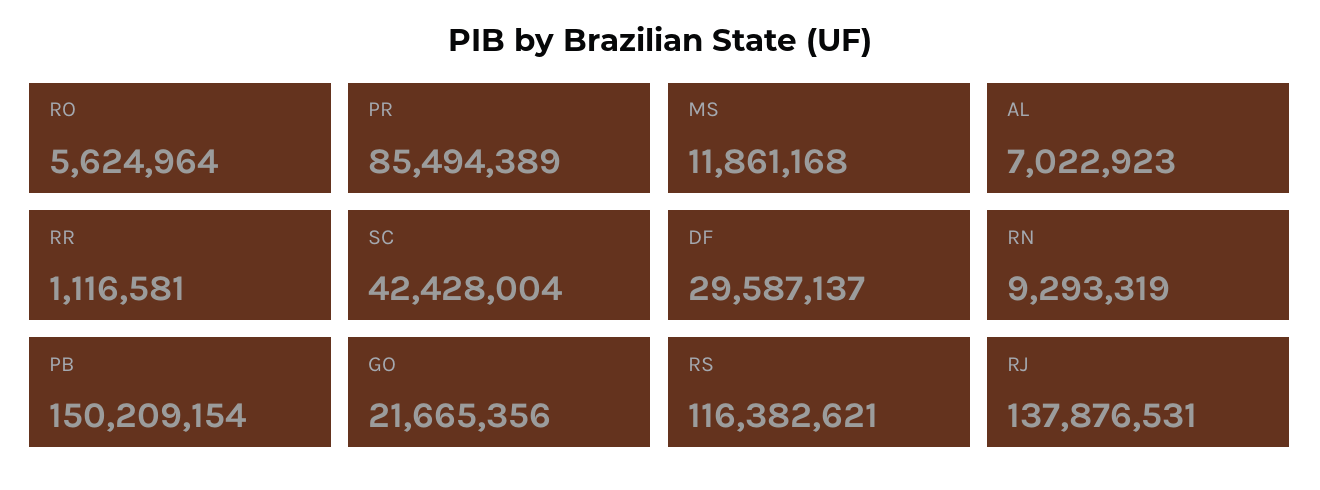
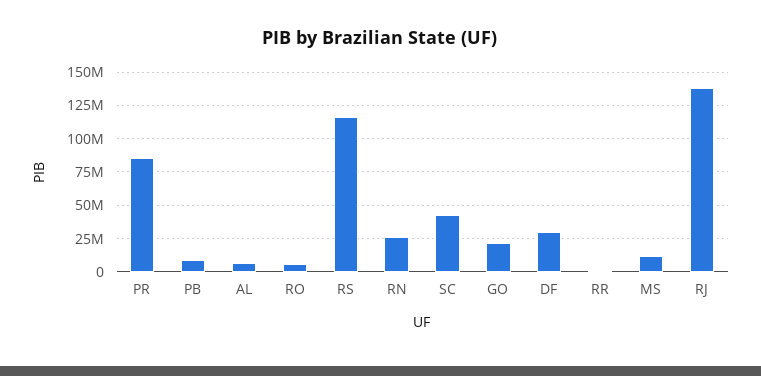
RN: 9293319 -> 25000000
PB: 150209154 -> 10000000

